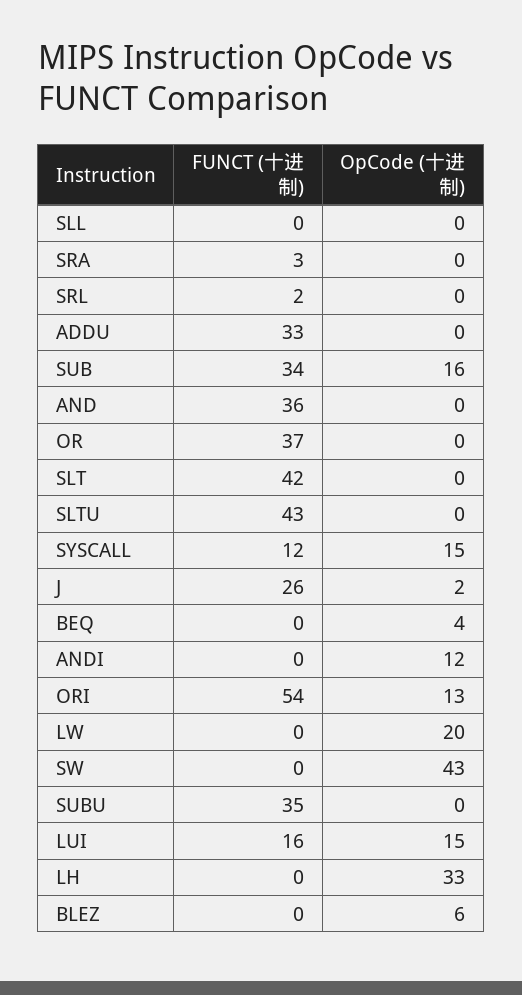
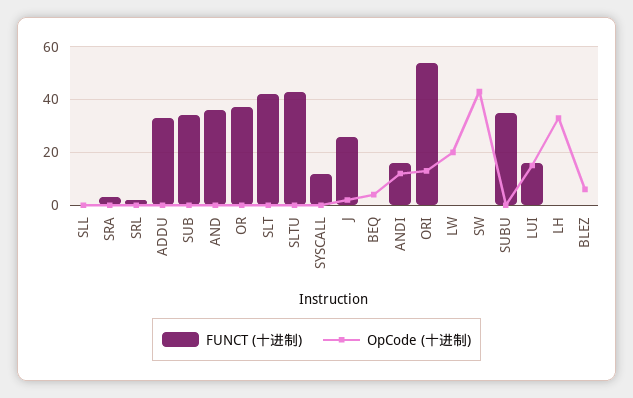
OpCode (十进制), SUB: 16 -> 0
OpCode (十进制), SYSCALL: 15 -> 0
FUNCT (十进制), ANDI: 0 -> 15

